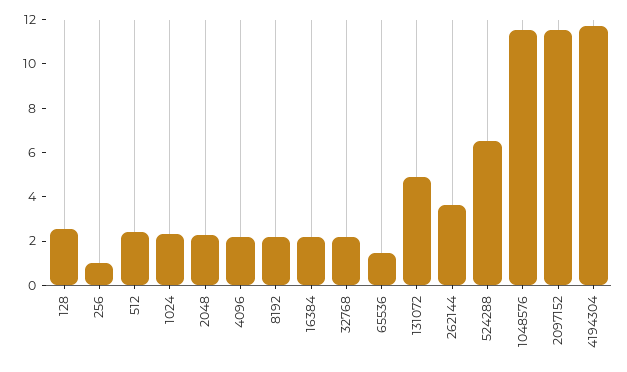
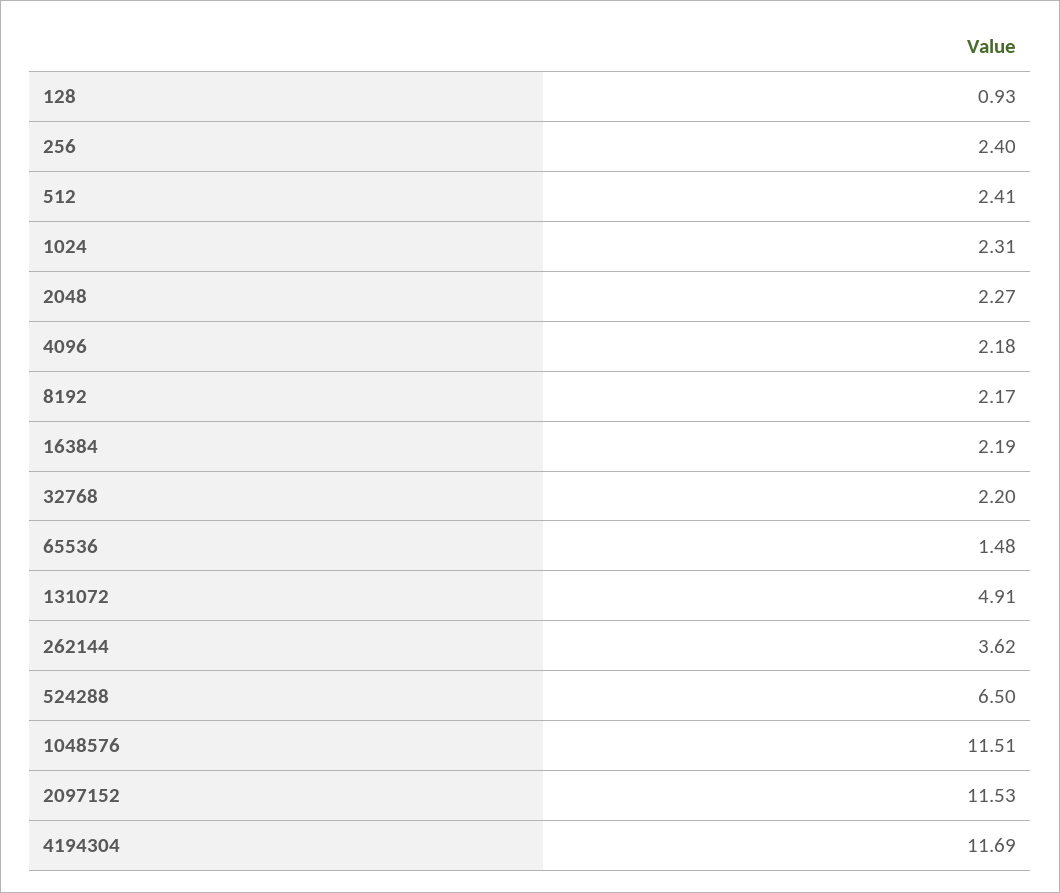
128: 2.5 -> 0.93
256: 1 -> 2.4

